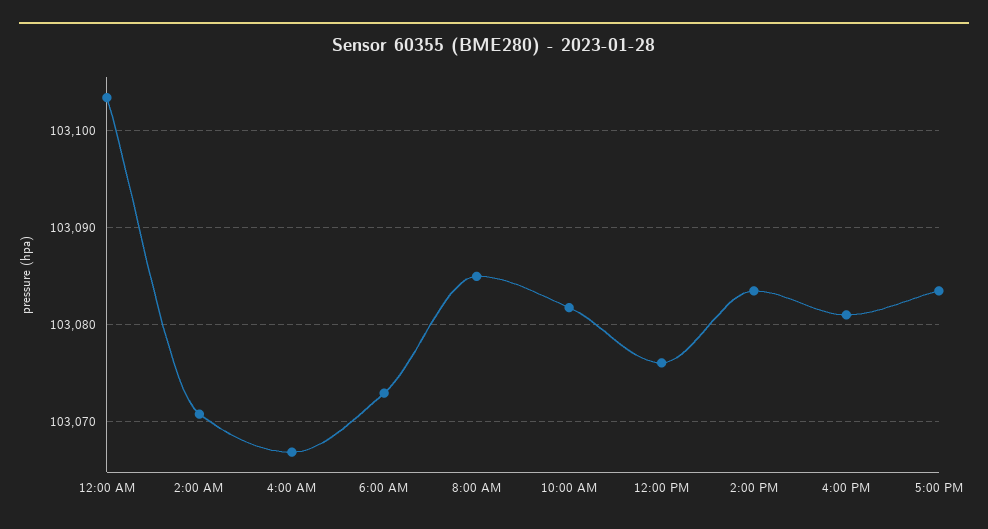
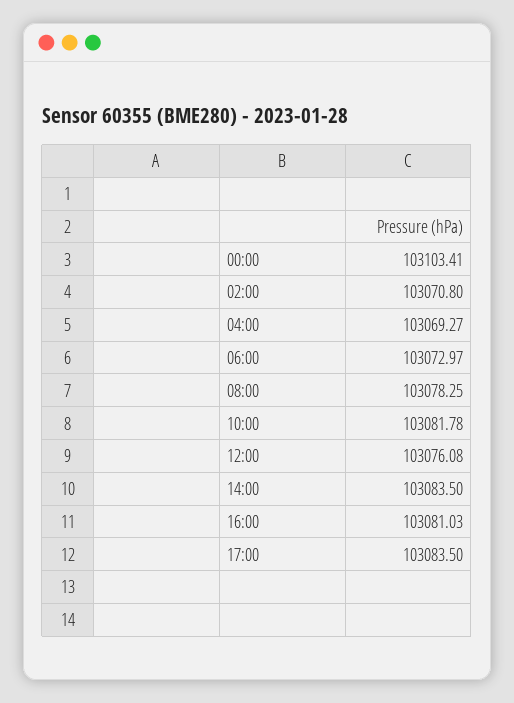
4:00 AM: 103067 -> 103069.27
8:00 AM: 103085 -> 103078.25

